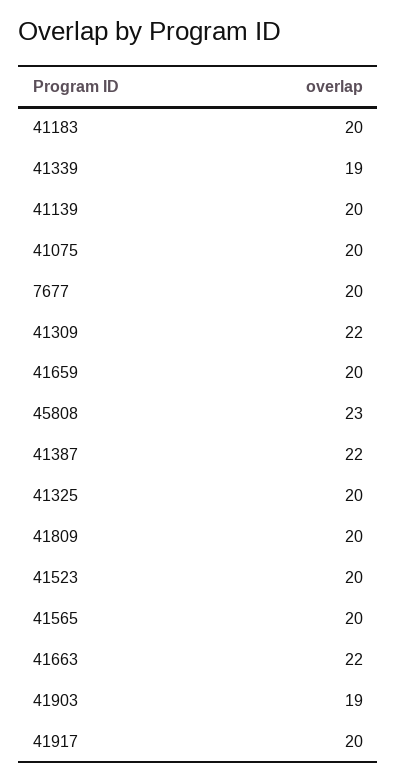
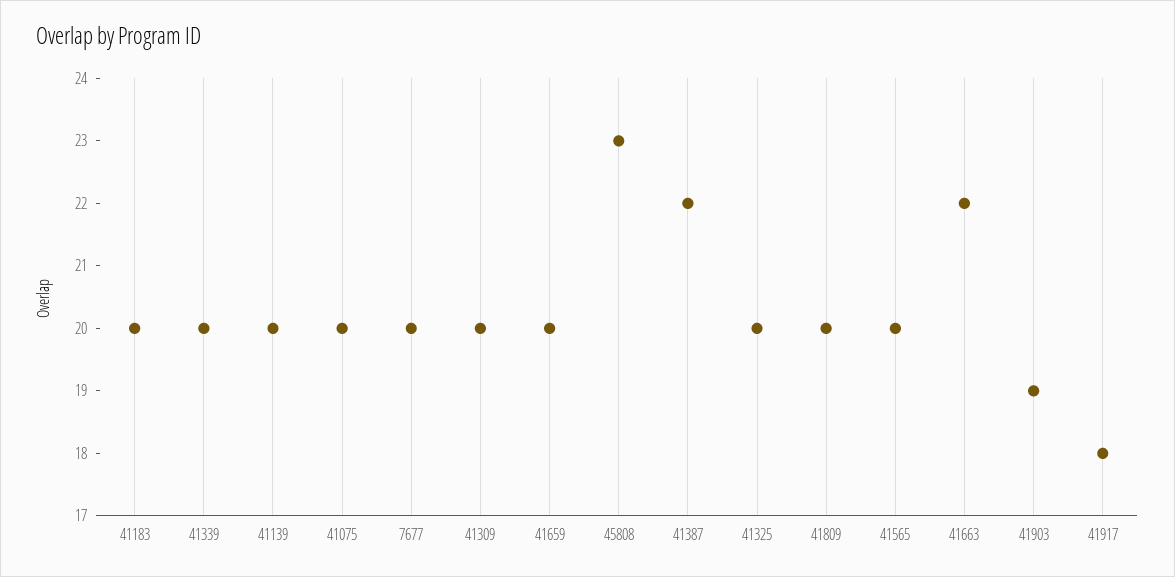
41339: 19 -> 20
41309: 22 -> 20
41523: 20 -> none
41917: 20 -> 18

